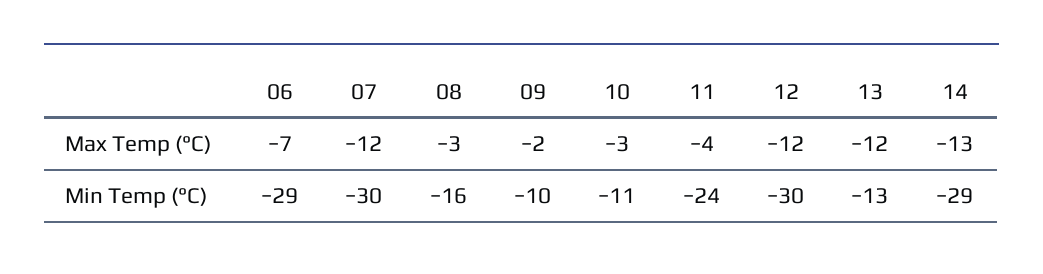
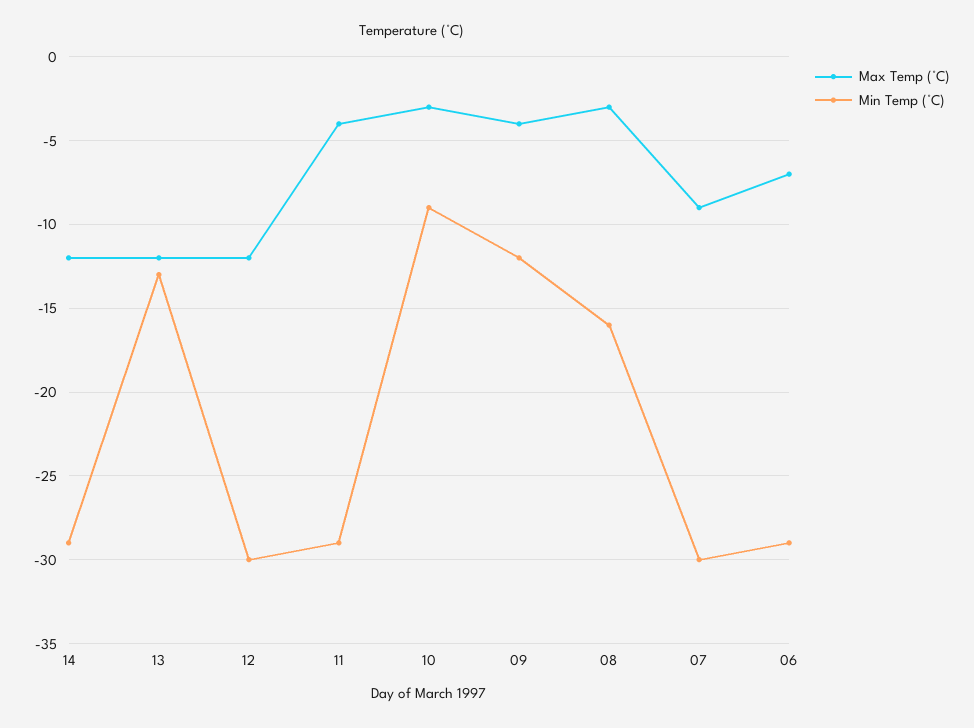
Max Temp (°C), 07: -12 -> -9
Max Temp (°C), 09: -2 -> -4
Max Temp (°C), 14: -13 -> -12
Min Temp (°C), 09: -10 -> -12
Min Temp (°C), 10: -11 -> -9
Min Temp (°C), 11: -24 -> -29

